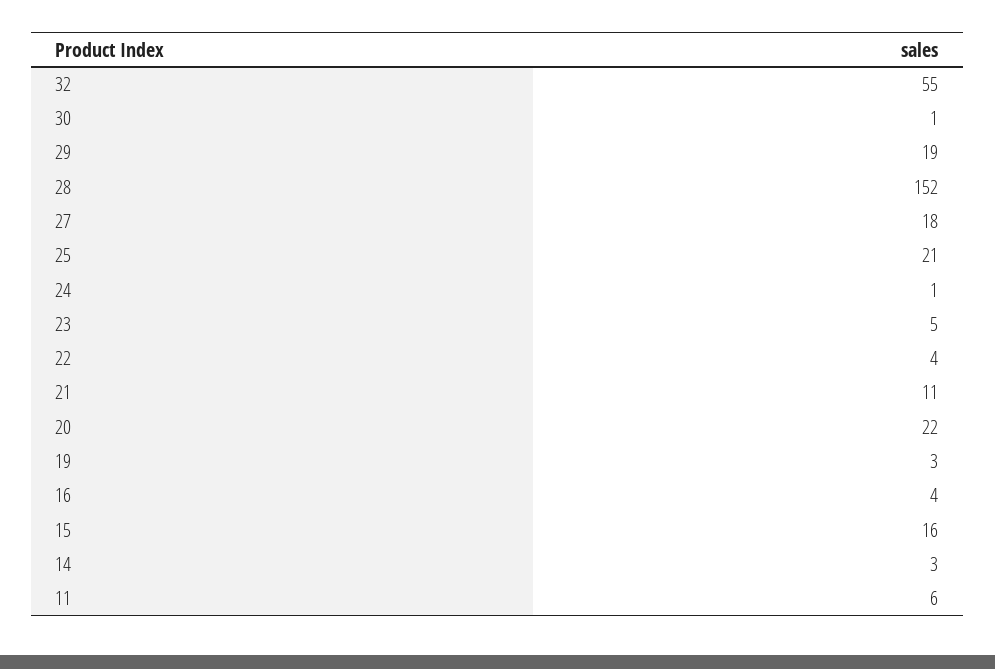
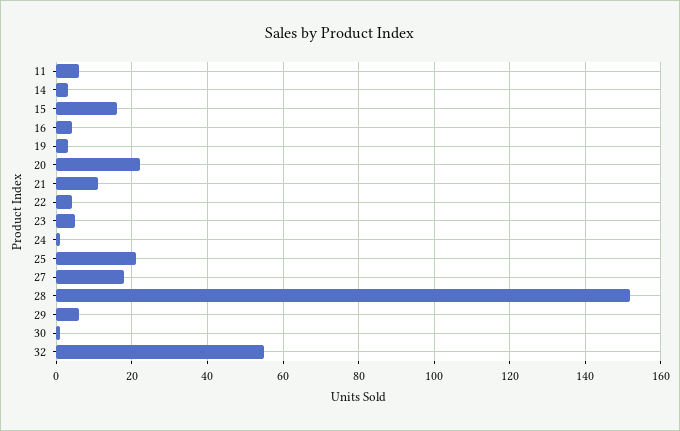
29: 19 -> 5

